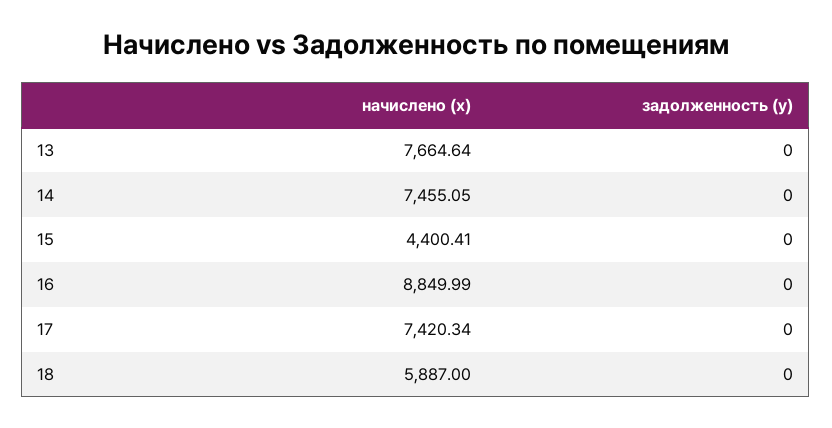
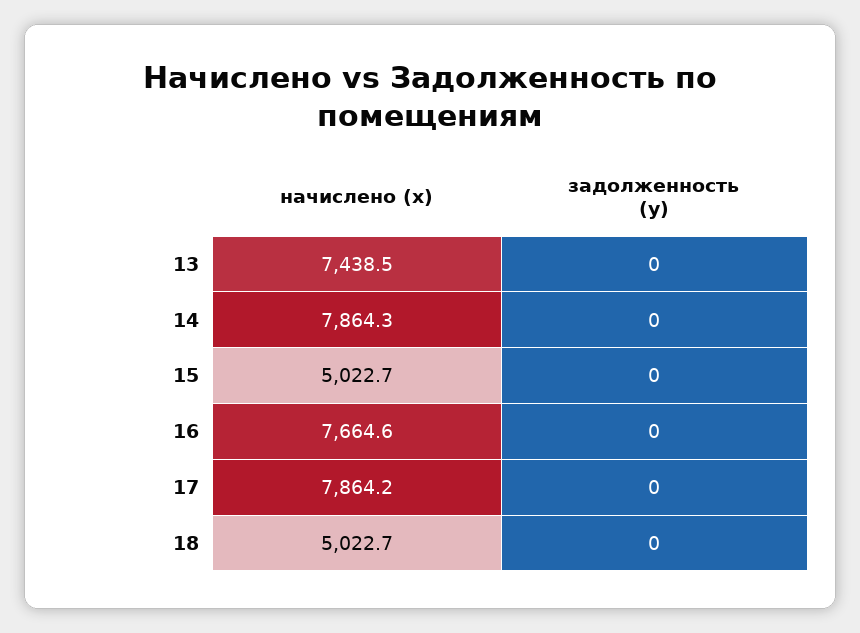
начислено (x), 13: 7664.64 -> 7438.5
начислено (x), 14: 7455.05 -> 7864.3
начислено (x), 15: 4400.41 -> 5022.7
начислено (x), 16: 8849.99 -> 7664.6
начислено (x), 17: 7420.34 -> 7864.2
начислено (x), 18: 5887 -> 5022.7

